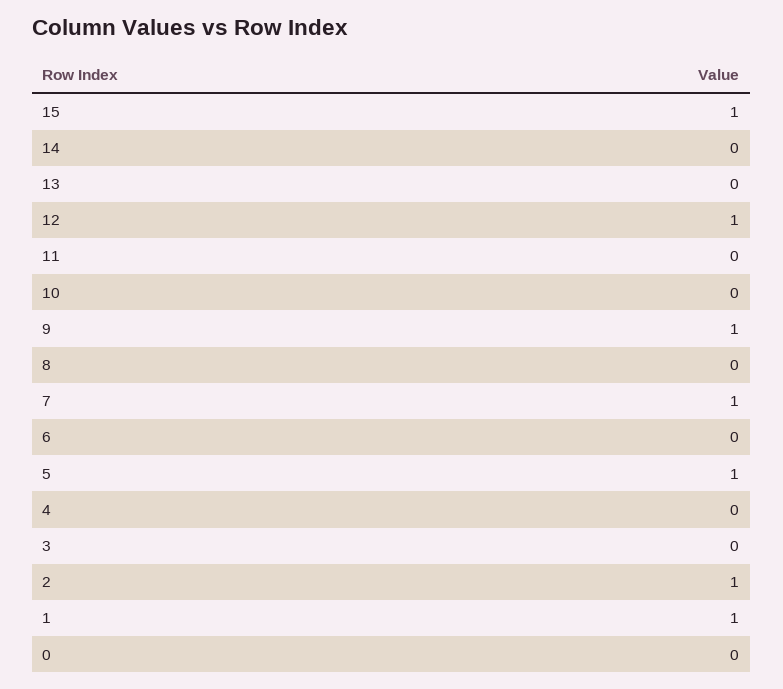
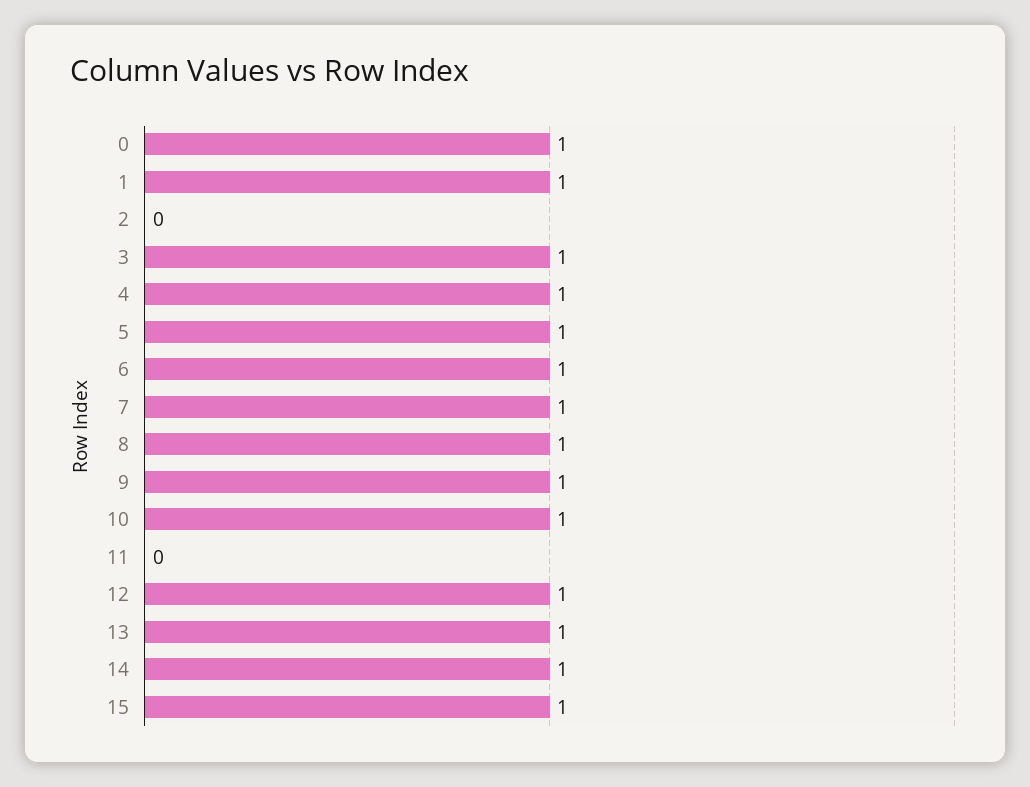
14: 0 -> 1
13: 0 -> 1
10: 0 -> 1
8: 0 -> 1
6: 0 -> 1
4: 0 -> 1
3: 0 -> 1
2: 1 -> 0
0: 0 -> 1

